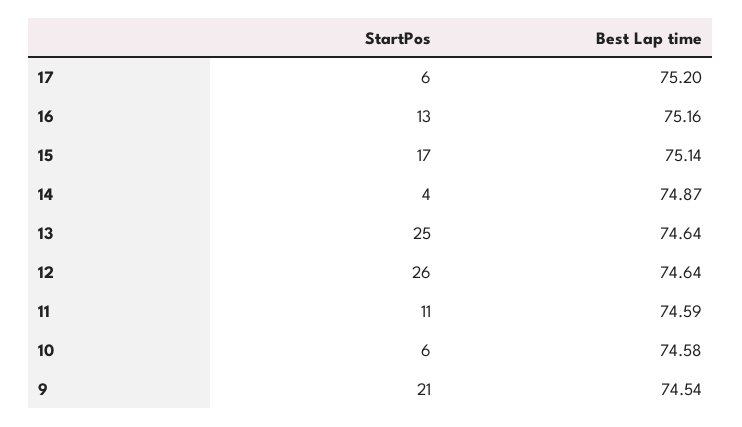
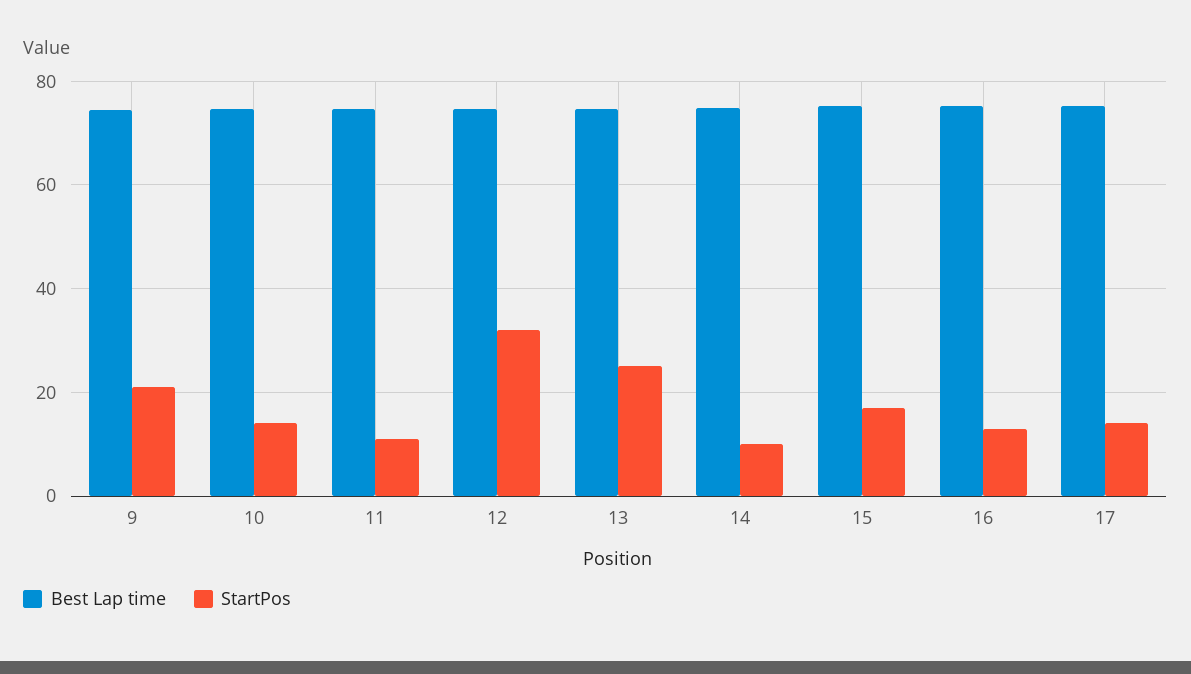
StartPos, 17: 6 -> 14
StartPos, 14: 4 -> 10
StartPos, 12: 26 -> 32
StartPos, 10: 6 -> 14

